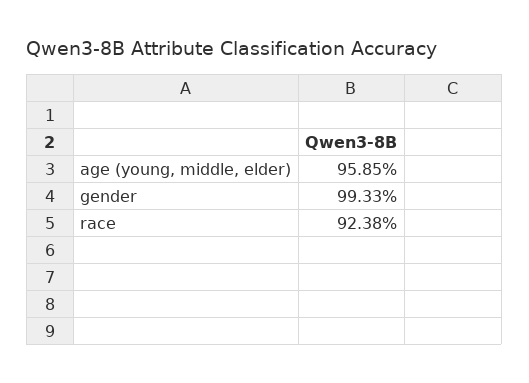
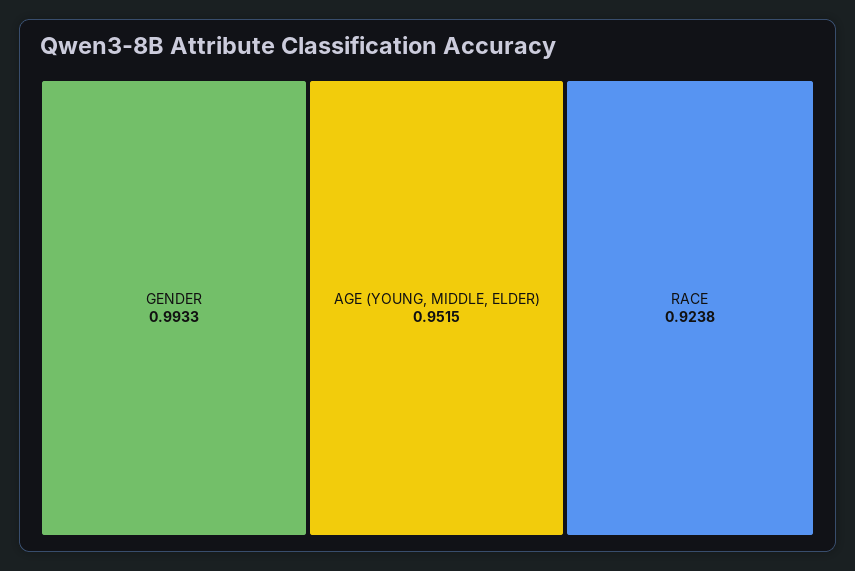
age (young, middle, elder): 0.9585 -> 0.9515

